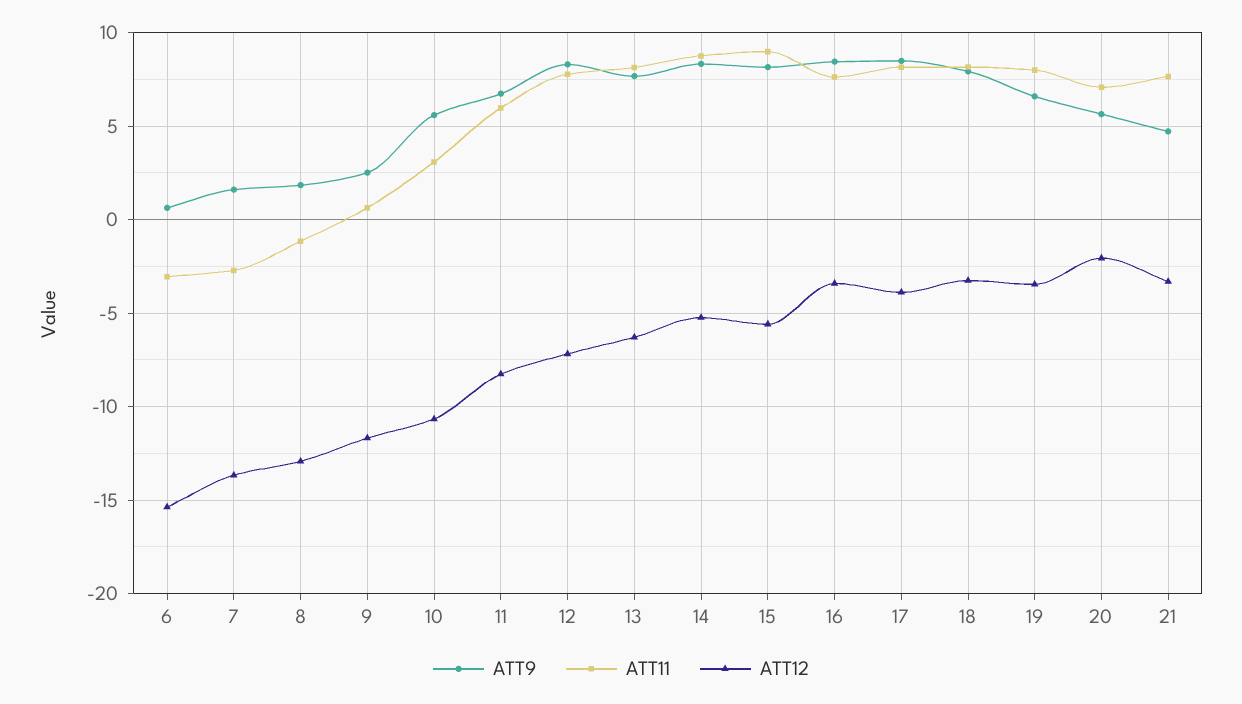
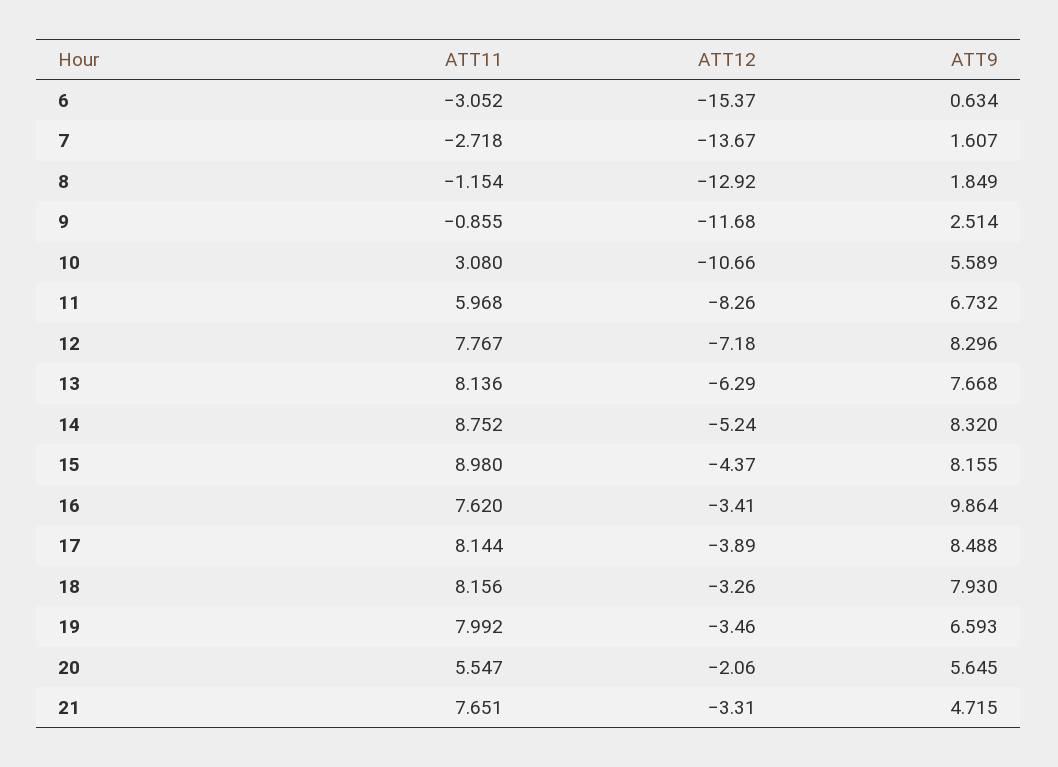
ATT11, 9: 0.5 -> -0.855
ATT12, 15: -5.5 -> -4.37
ATT9, 16: 8.5 -> 9.864
ATT11, 20: 7 -> 5.547

